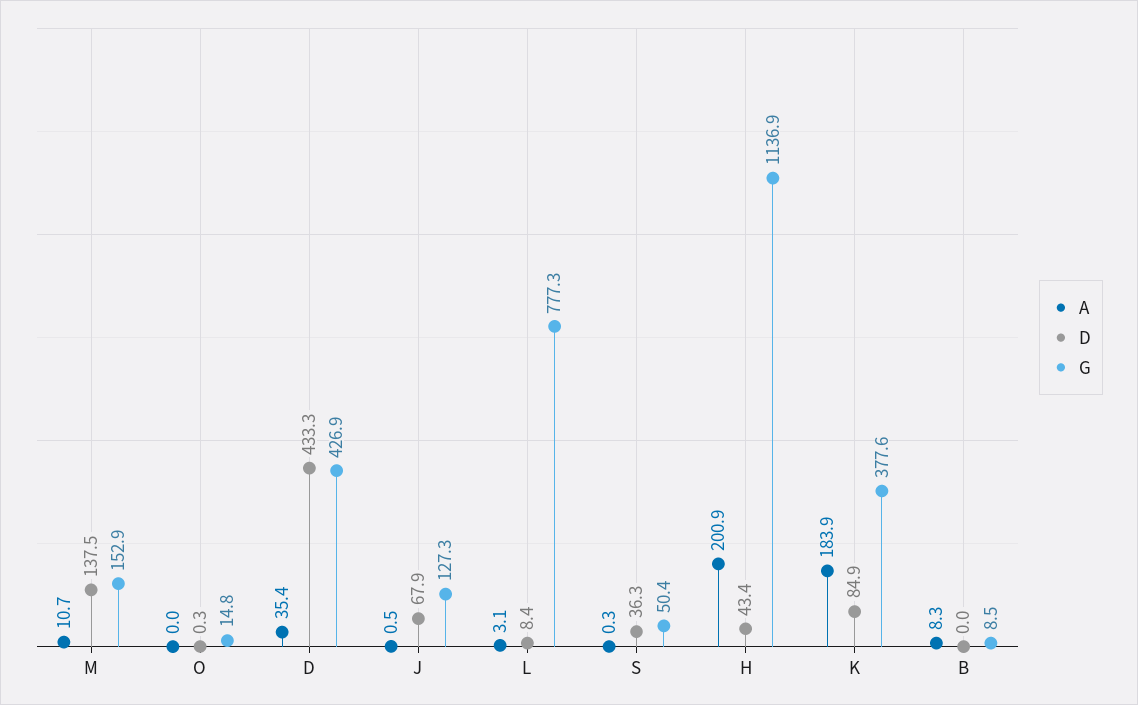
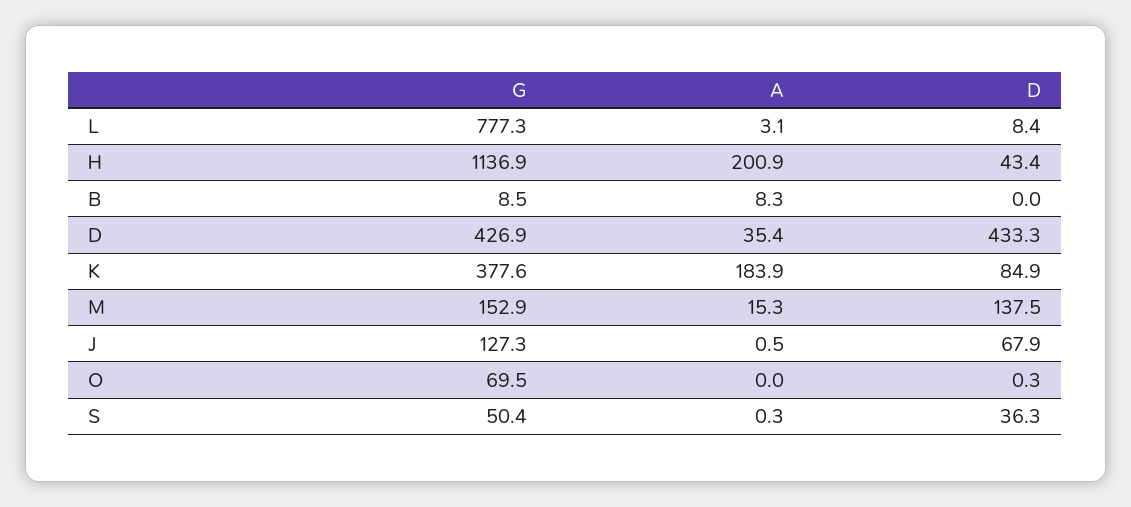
A, M: 10.7 -> 15.3
G, O: 14.8 -> 69.5

